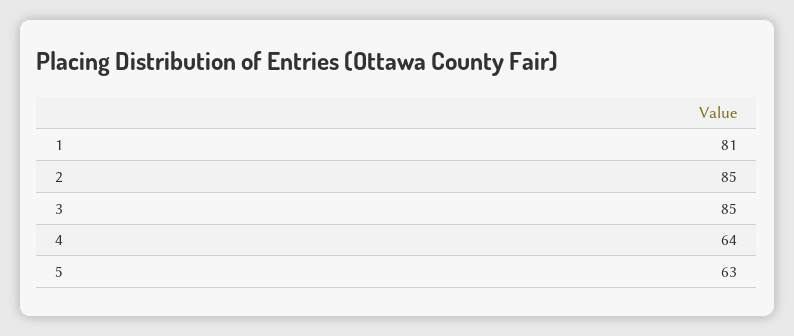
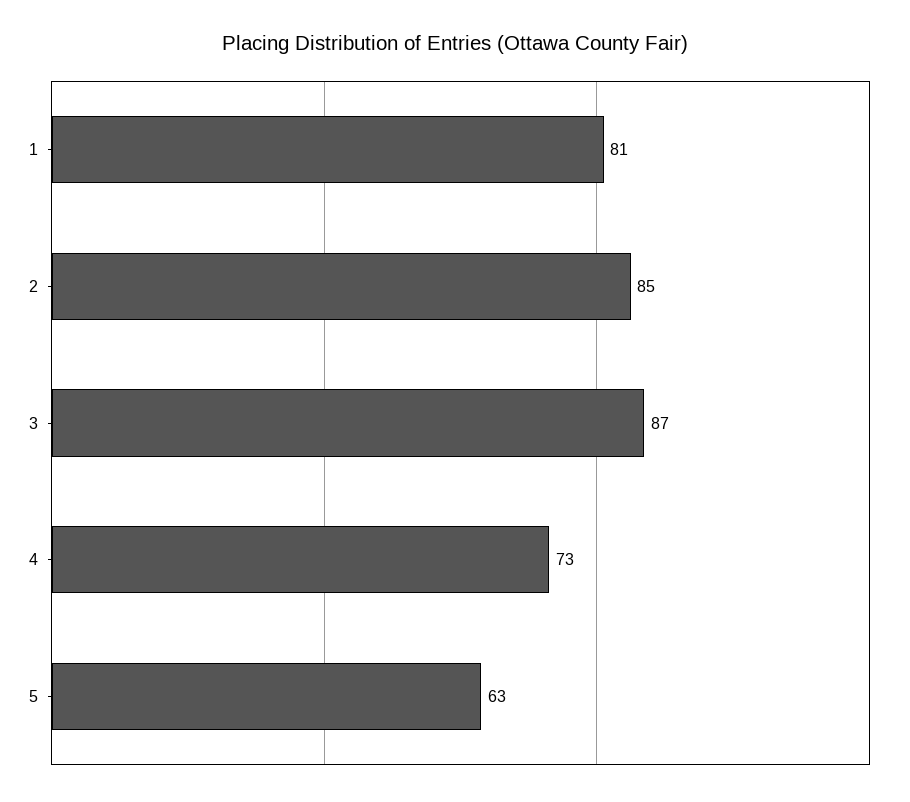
3: 85 -> 87
4: 64 -> 73

